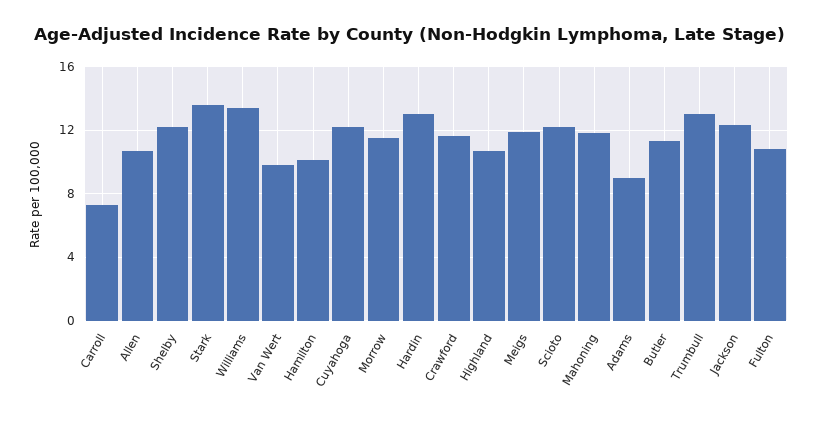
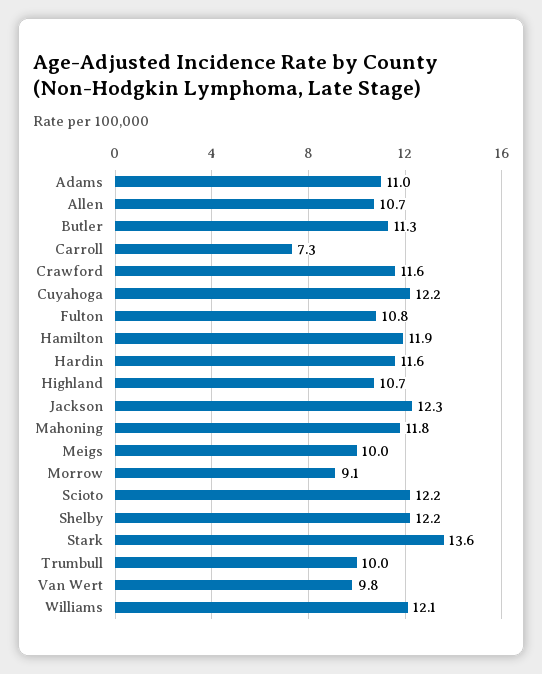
Williams: 13.5 -> 12.1
Hamilton: 10 -> 11.9
Morrow: 11.5 -> 9.1
Hardin: 13 -> 11.6
Meigs: 12 -> 10
Adams: 9 -> 11
Trumbull: 13 -> 10

